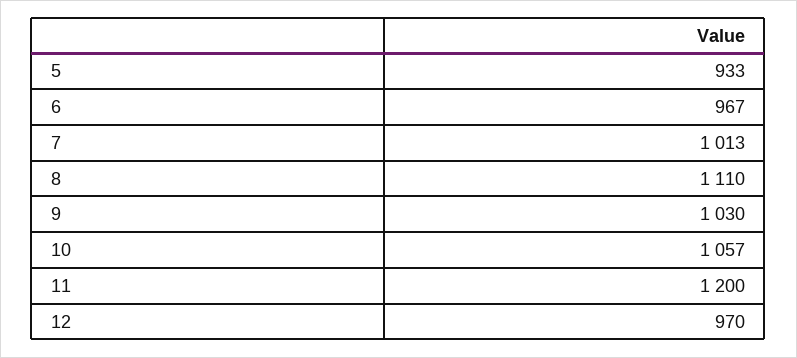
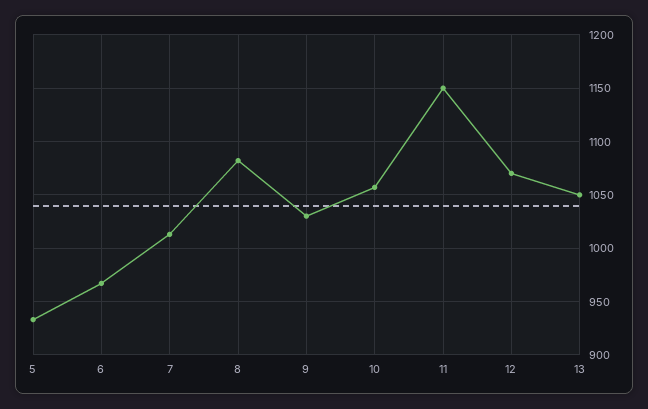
8: 1110 -> 1080
11: 1200 -> 1150
12: 970 -> 1070
13: none -> 1050

